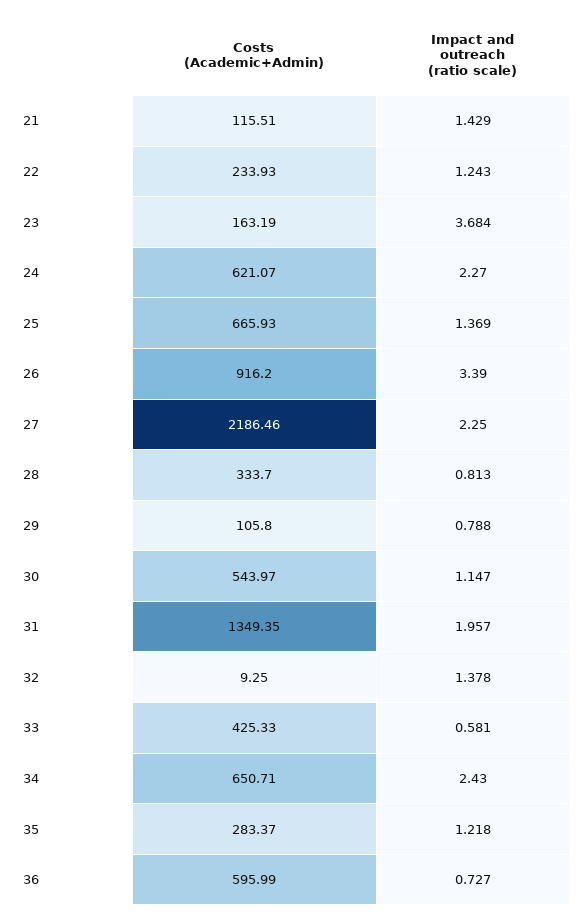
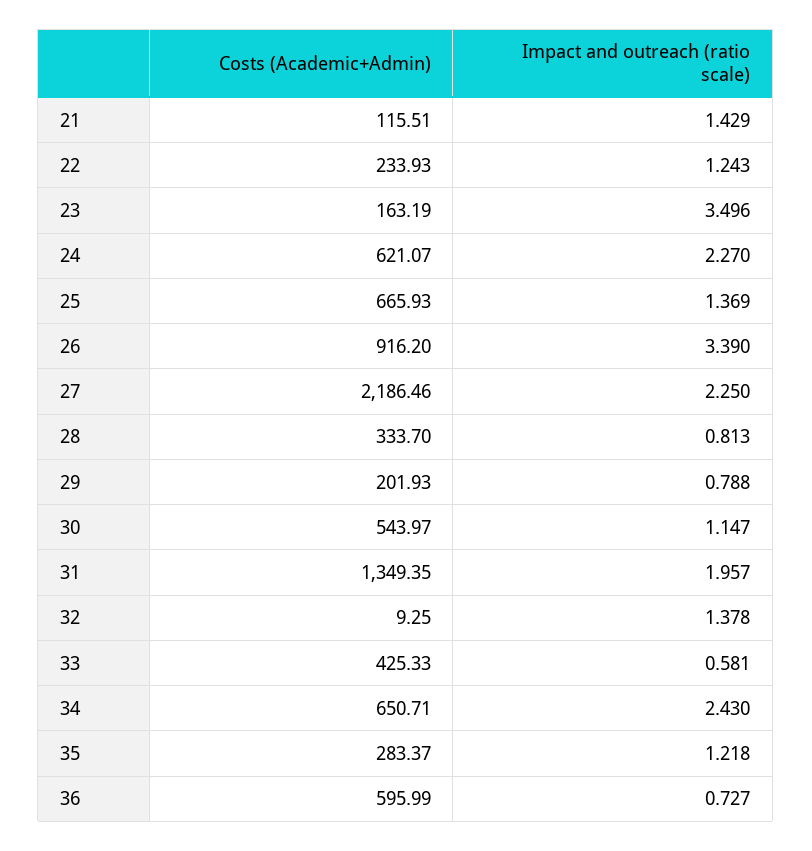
Impact and outreach (ratio scale), 23: 3.684 -> 3.496
Costs (Academic+Admin), 29: 105.8 -> 201.93

